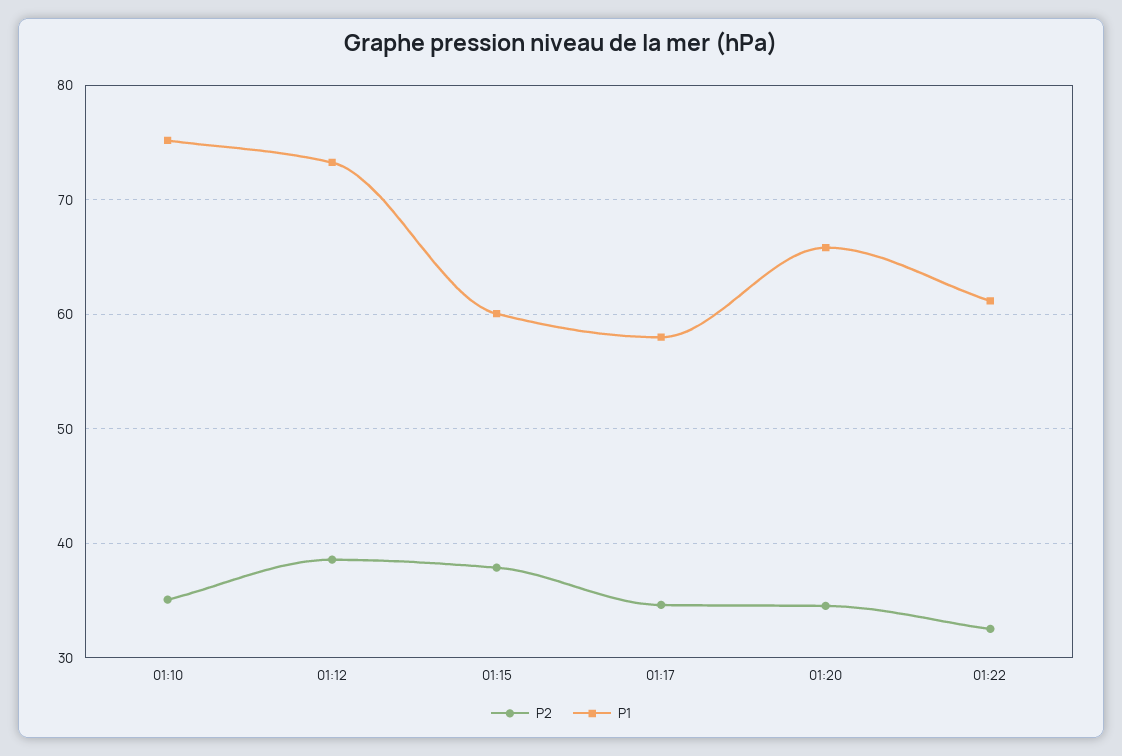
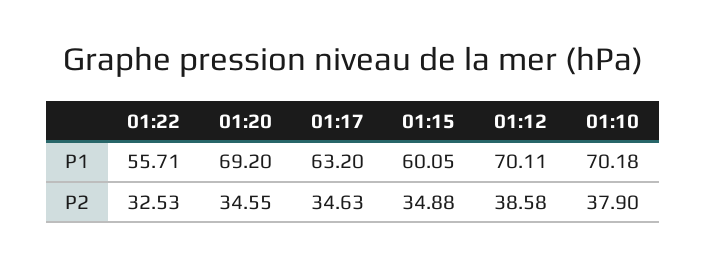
P2, 01:10: 35 -> 37.9
P1, 01:10: 75 -> 70.18
P1, 01:12: 73 -> 70.11
P2, 01:15: 38 -> 34.88
P1, 01:17: 58 -> 63.2
P1, 01:20: 66 -> 69.2
P1, 01:22: 61 -> 55.71

